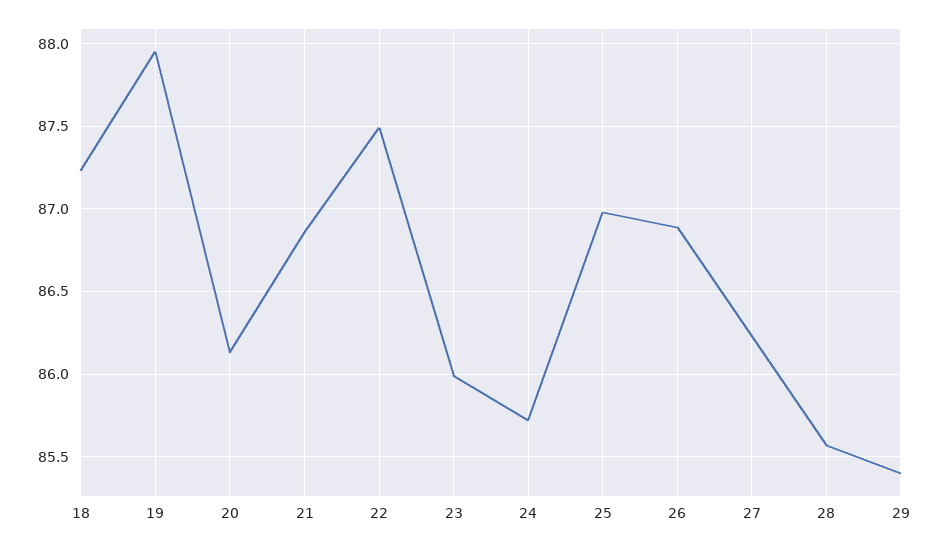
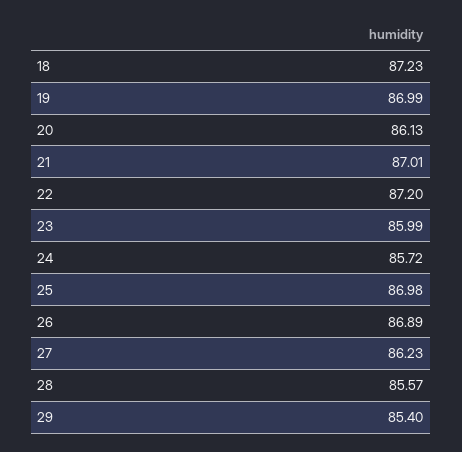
19: 87.95 -> 86.99
21: 86.85 -> 87.01
22: 87.5 -> 87.2

